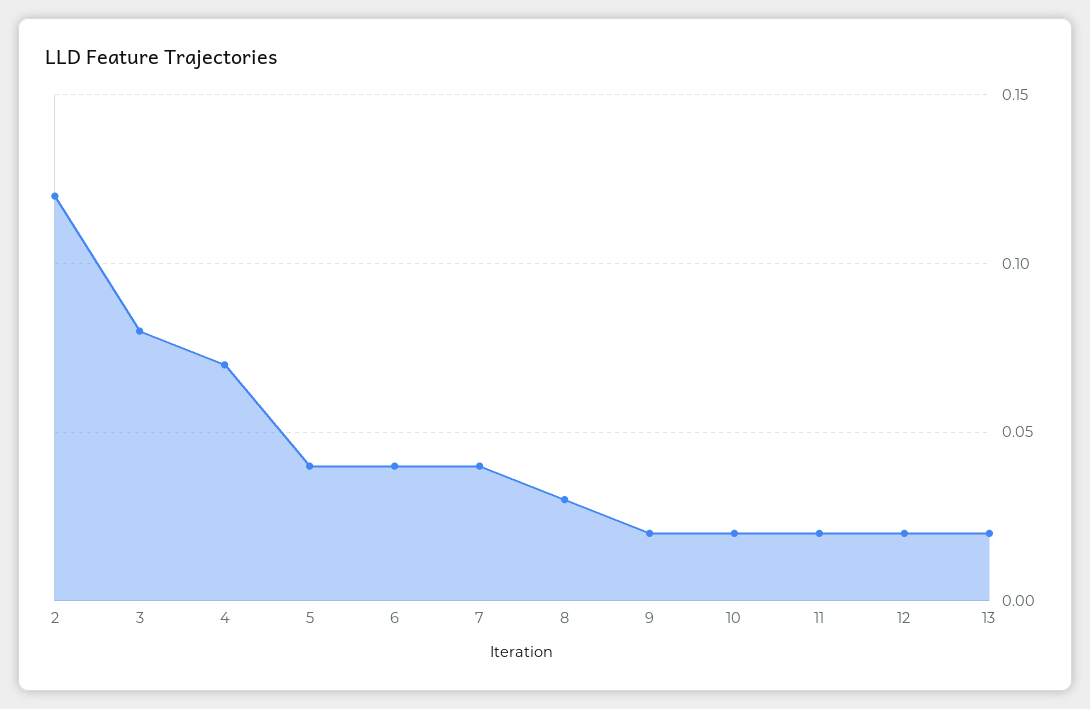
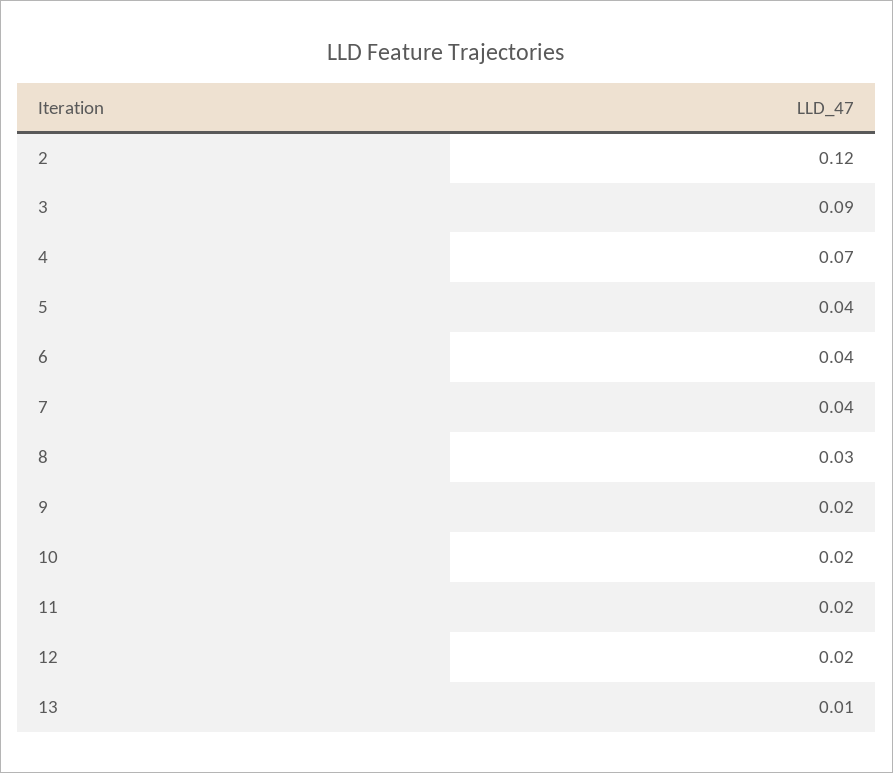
3: 0.08 -> 0.09
13: 0.02 -> 0.01

